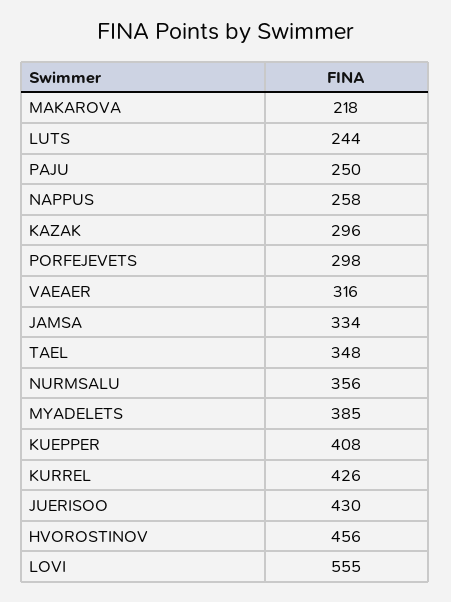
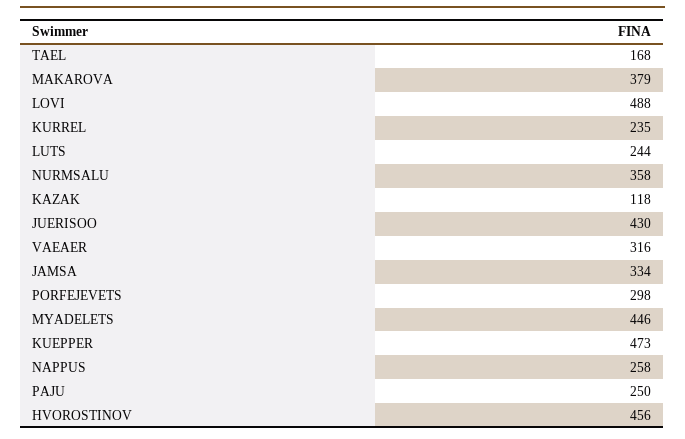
MAKAROVA: 218 -> 379
KAZAK: 296 -> 118
TAEL: 348 -> 168
NURMSALU: 356 -> 358
MYADELETS: 385 -> 446
KUEPPER: 408 -> 473
KURREL: 426 -> 235
LOVI: 555 -> 488

